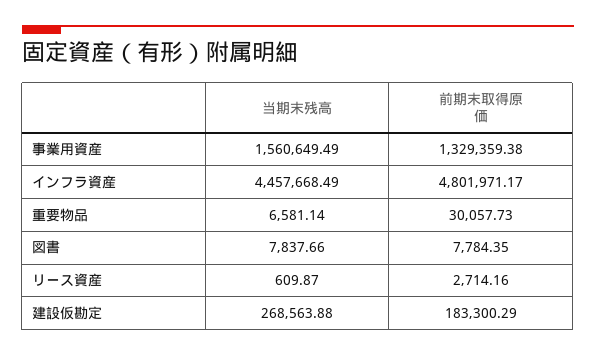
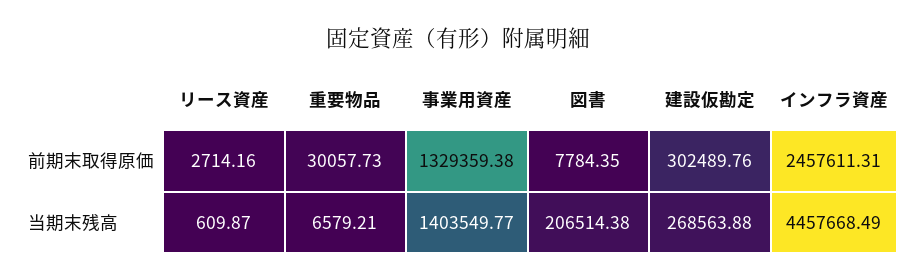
当期末残高, 事業用資産: 1560649.49 -> 1403549.77
前期末取得原価, インフラ資産: 4801971.17 -> 2457611.31
当期末残高, 重要物品: 6581.14 -> 6579.21
当期末残高, 図書: 7837.66 -> 206514.38
前期末取得原価, 建設仮勘定: 183300.29 -> 302489.76

